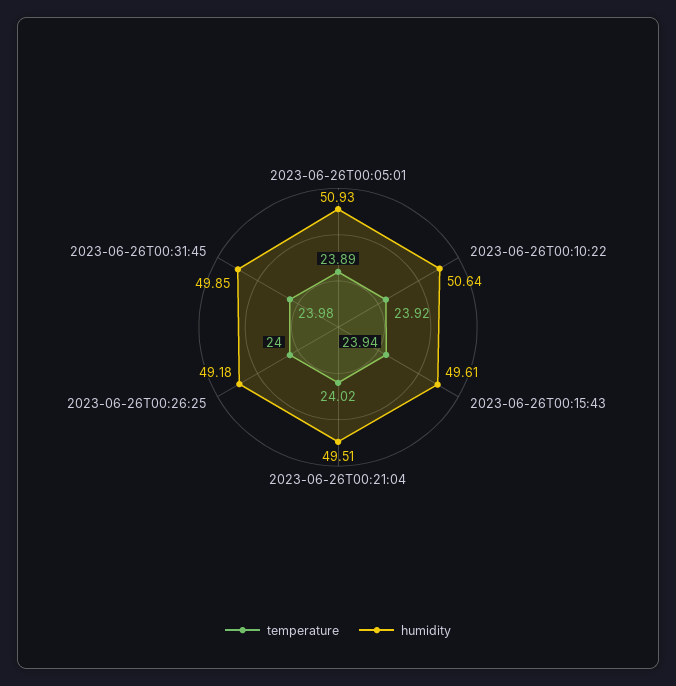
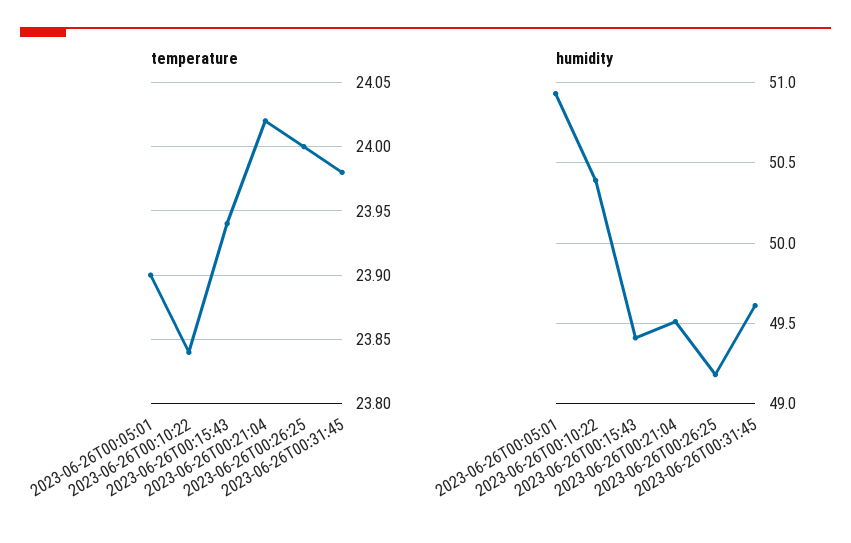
temperature, 2023-06-26T00:05:01: 23.89 -> 23.9
temperature, 2023-06-26T00:10:22: 23.92 -> 23.84
humidity, 2023-06-26T00:10:22: 50.64 -> 50.4
humidity, 2023-06-26T00:15:43: 49.61 -> 49.4
humidity, 2023-06-26T00:31:45: 49.85 -> 49.6

